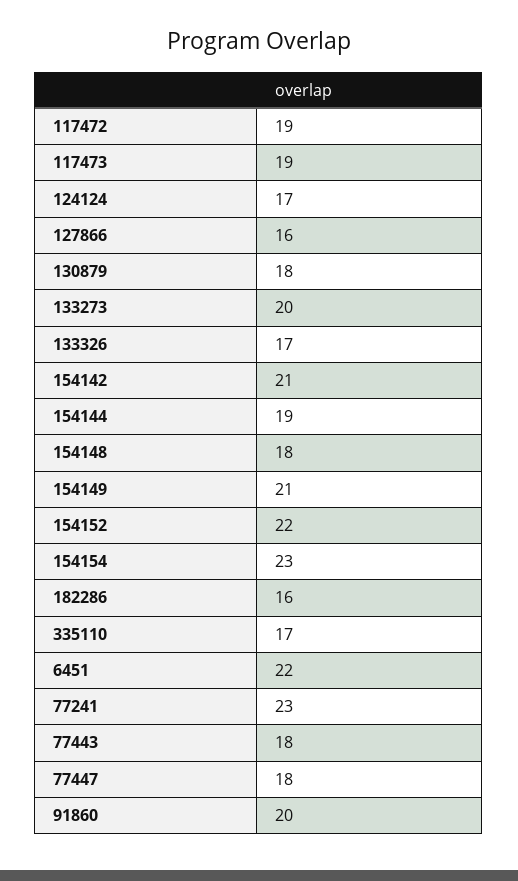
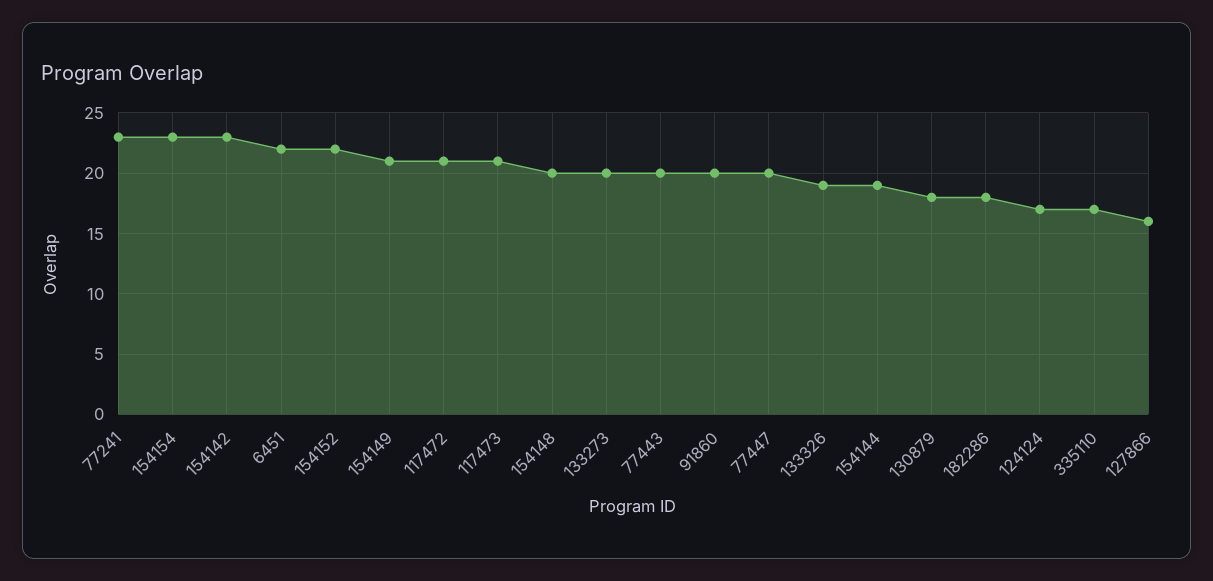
117472: 19 -> 21
117473: 19 -> 21
133326: 17 -> 19
154142: 21 -> 23
154148: 18 -> 20
182286: 16 -> 18
77443: 18 -> 20
77447: 18 -> 20

